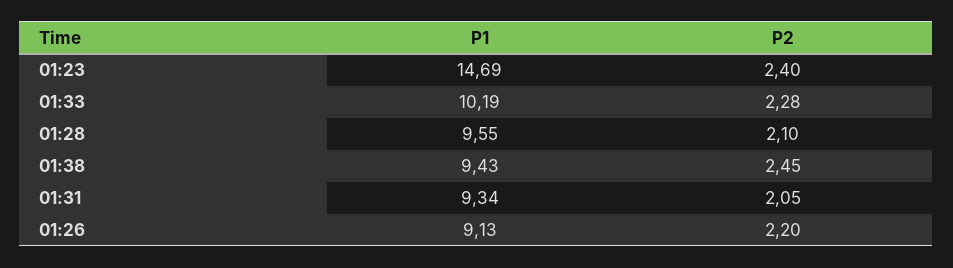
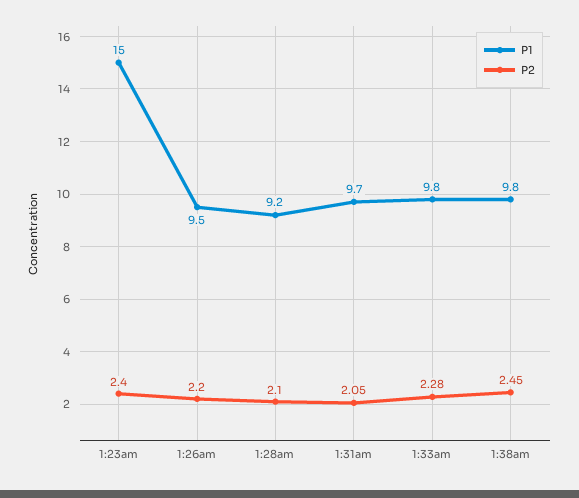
P1, 01:23: 14.69 -> 15
P1, 01:33: 10.19 -> 9.8
P1, 01:28: 9.55 -> 9.2
P1, 01:38: 9.43 -> 9.8
P1, 01:31: 9.34 -> 9.7
P1, 01:26: 9.13 -> 9.5

